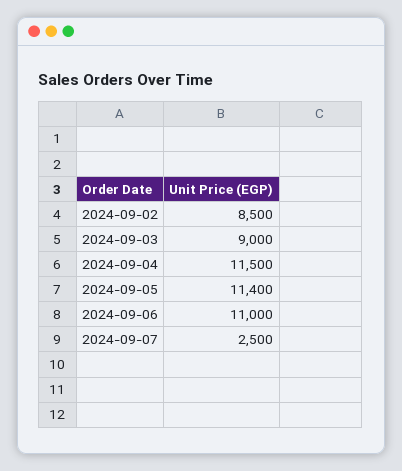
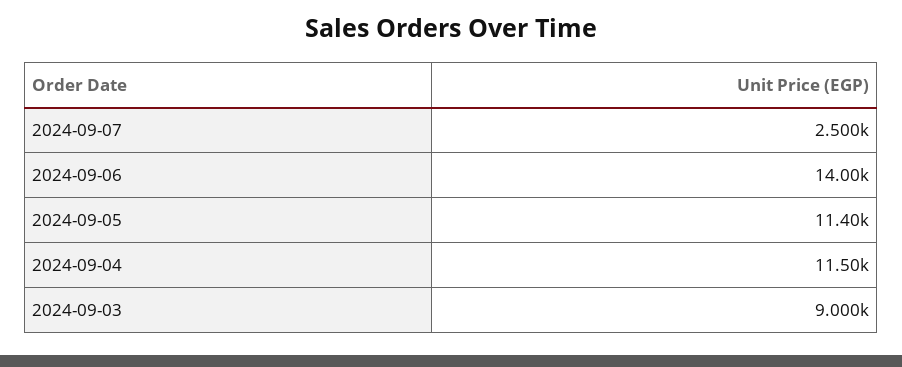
2024-09-02: 8500 -> none
2024-09-06: 11000 -> 14000

